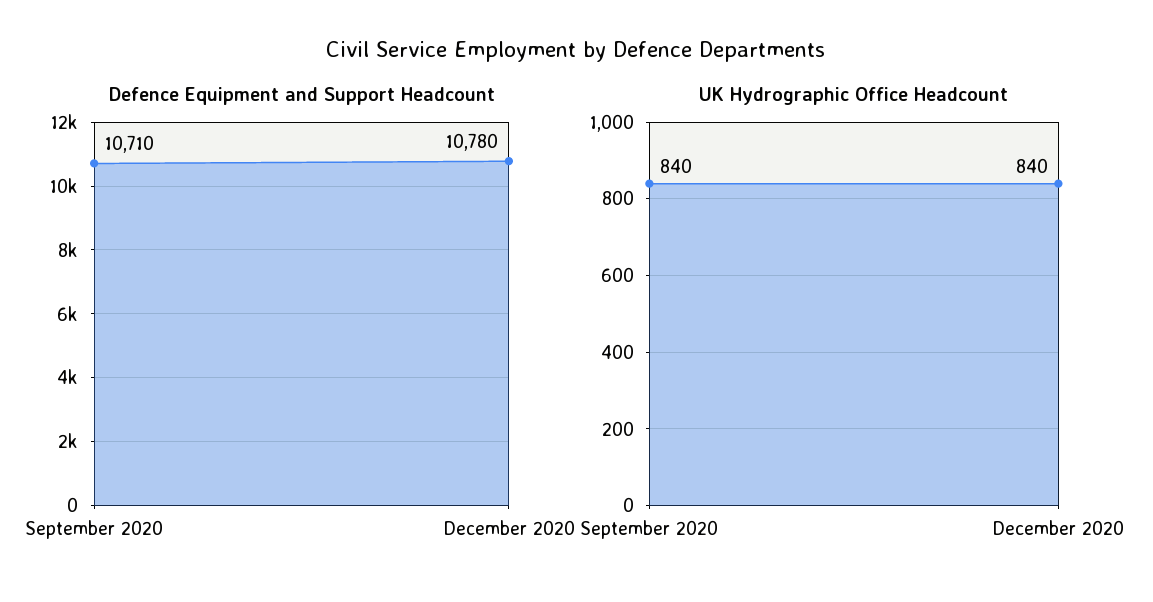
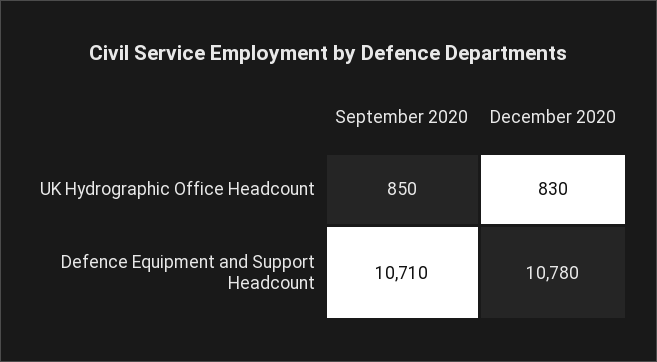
UK Hydrographic Office Headcount, September 2020: 840 -> 850
UK Hydrographic Office Headcount, December 2020: 840 -> 830

